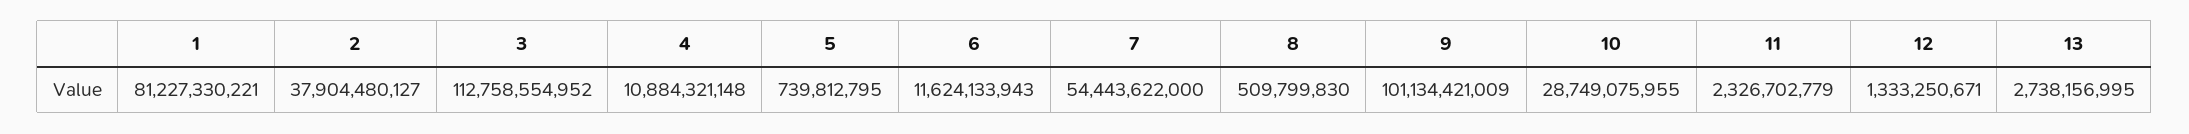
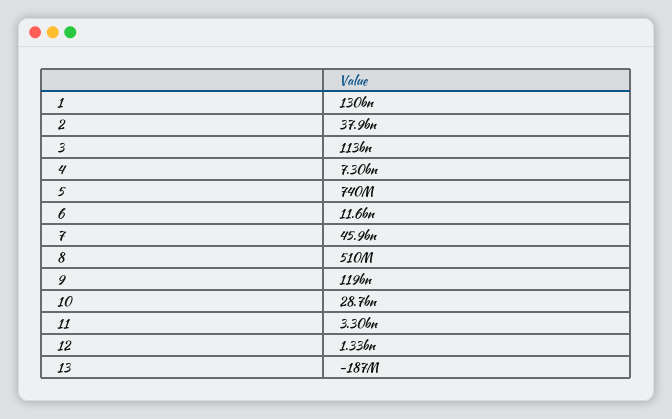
1: 81227330221 -> 130000000000
4: 10884321148 -> 7300000000
7: 54443622000 -> 45900000000
9: 101134421009 -> 119000000000
11: 2326702779 -> 3300000000
13: 2738156995 -> -187000000

